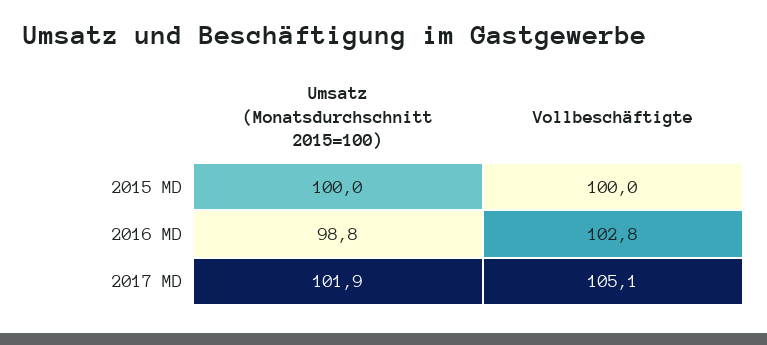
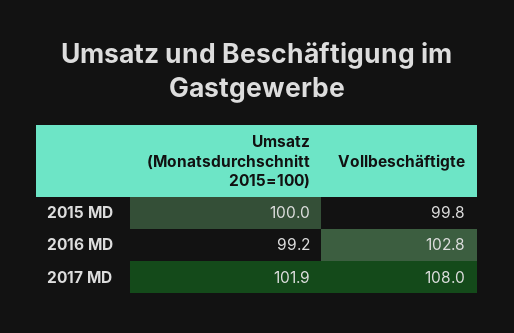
Vollbeschäftigte, 2015 MD: 100 -> 99.8
Umsatz (Monatsdurchschnitt 2015=100), 2016 MD: 98.8 -> 99.2
Vollbeschäftigte, 2017 MD: 105.1 -> 108

